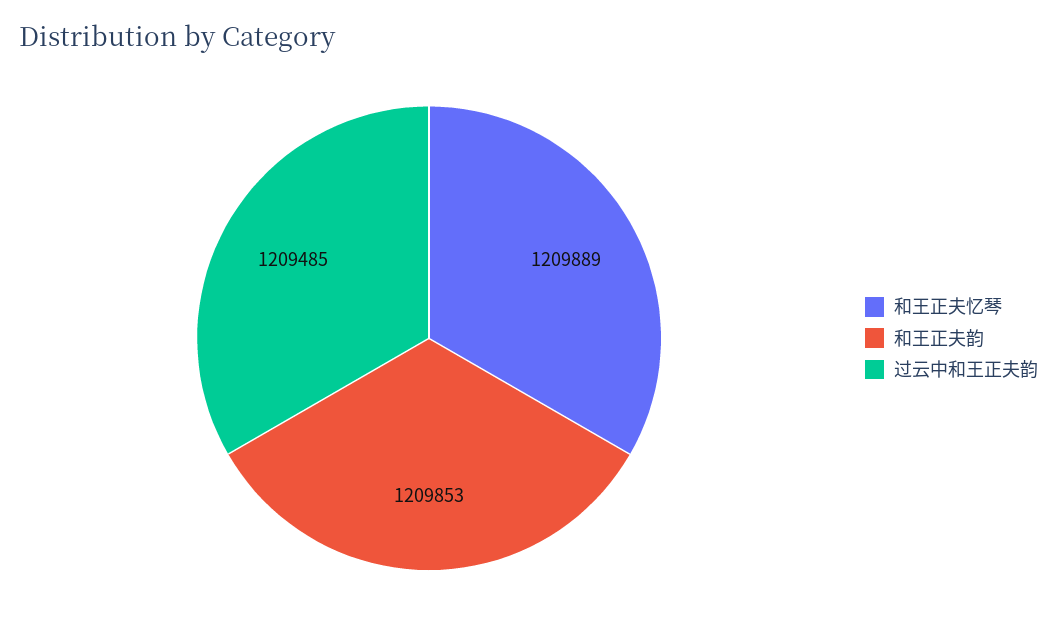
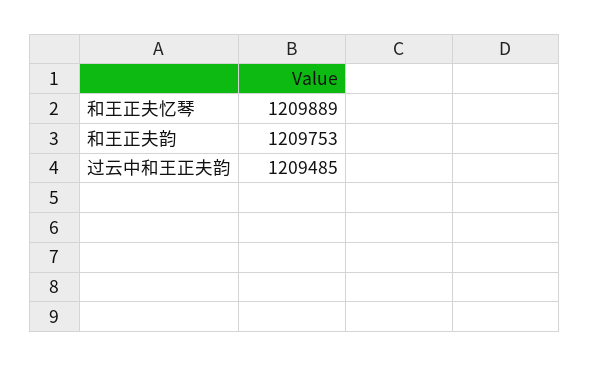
和王正夫韵: 1209853 -> 1209753

